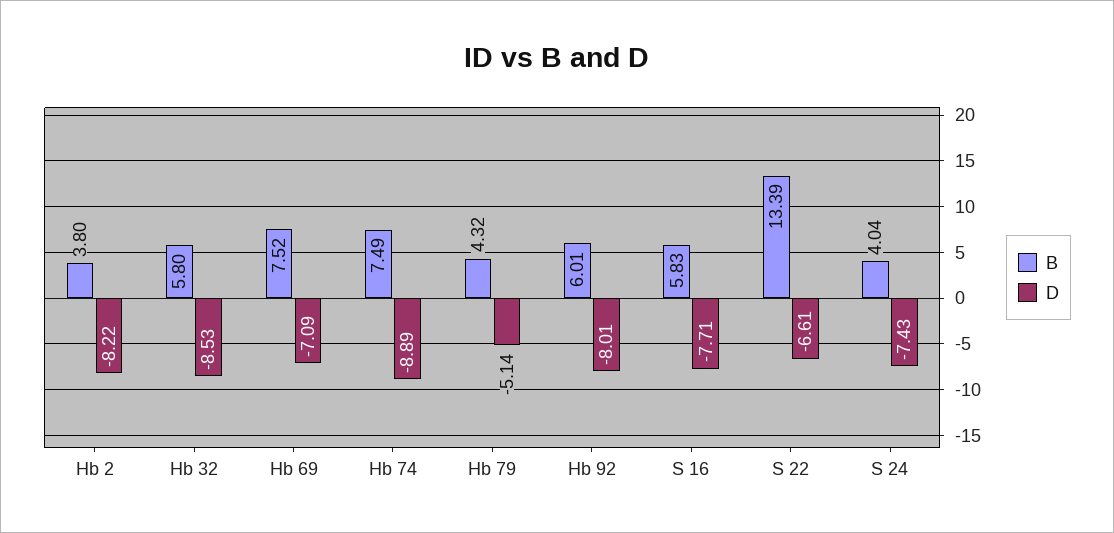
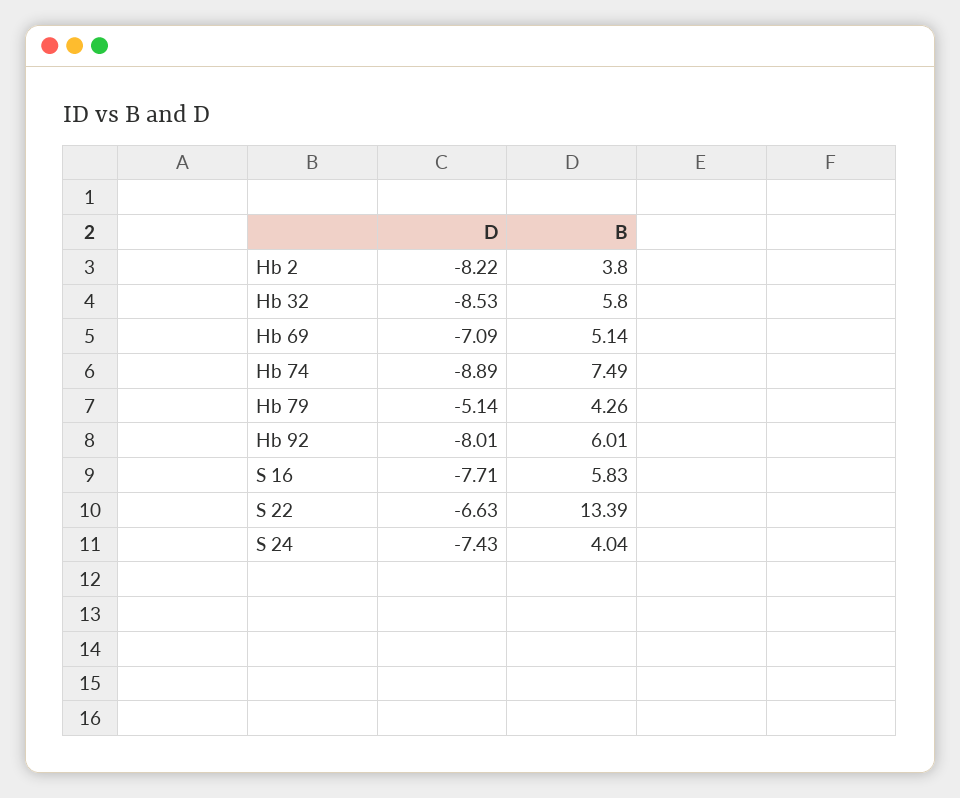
B, Hb 69: 7.52 -> 5.14
B, Hb 79: 4.32 -> 4.26
D, S 22: -6.61 -> -6.63

